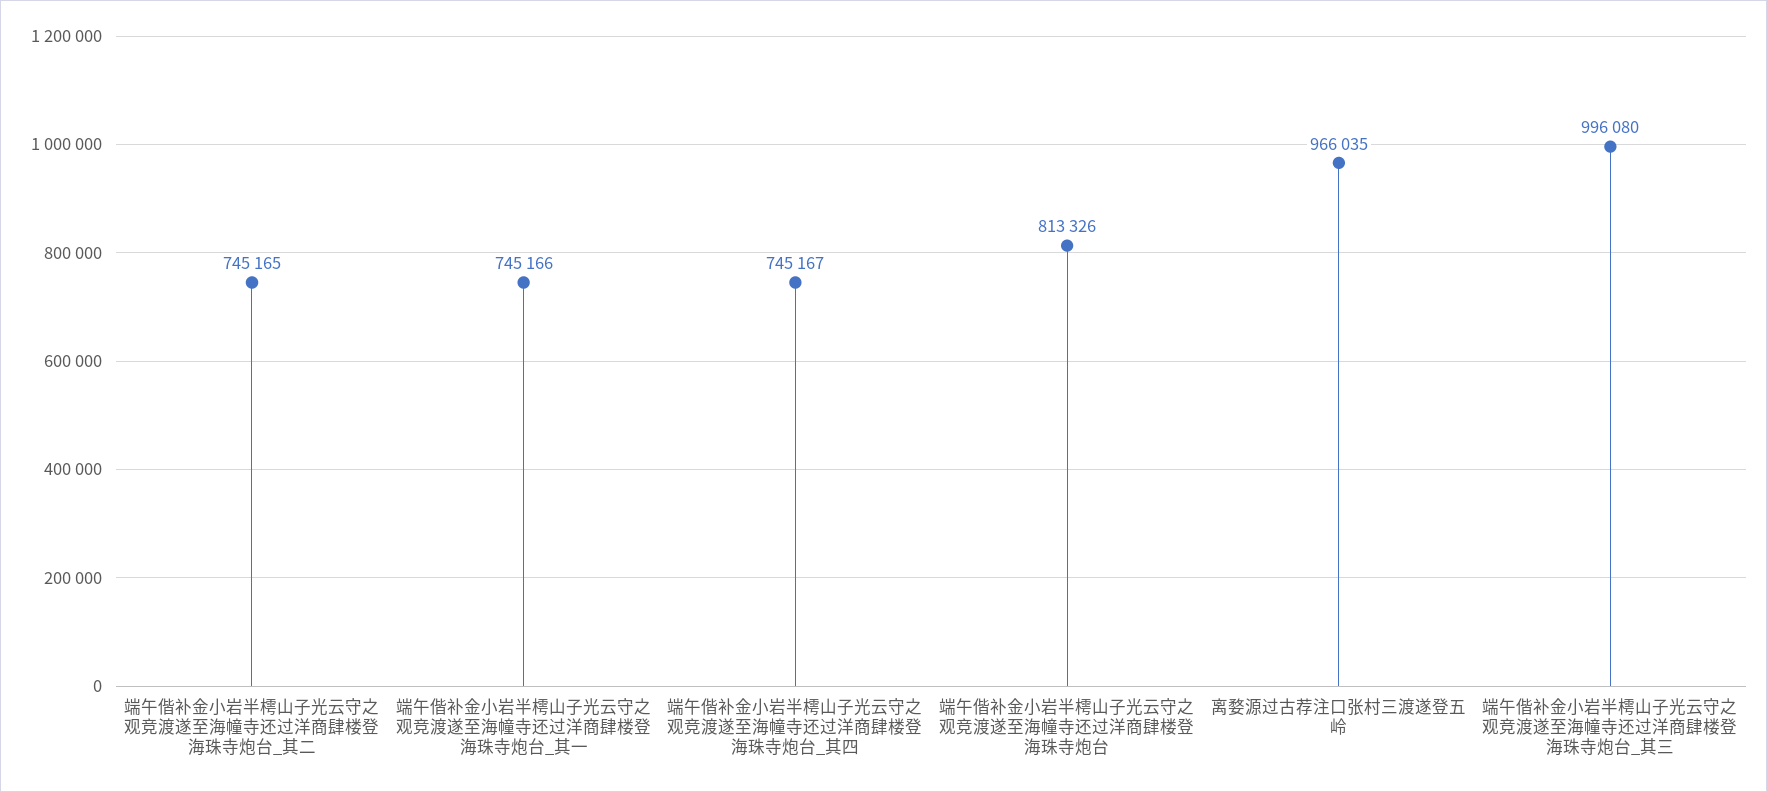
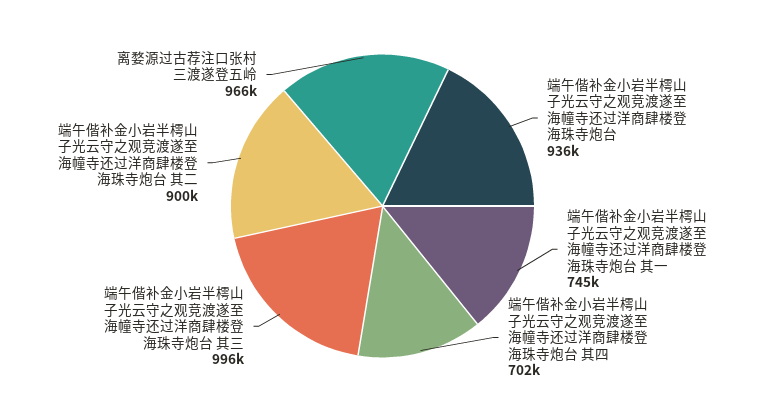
端午偕补金小岩半樗山子光云守之观竞渡遂至海幢寺还过洋商肆楼登海珠寺炮台_其二: 745165 -> 900000
端午偕补金小岩半樗山子光云守之观竞渡遂至海幢寺还过洋商肆楼登海珠寺炮台_其四: 745167 -> 702000
端午偕补金小岩半樗山子光云守之观竞渡遂至海幢寺还过洋商肆楼登海珠寺炮台: 813326 -> 936000

